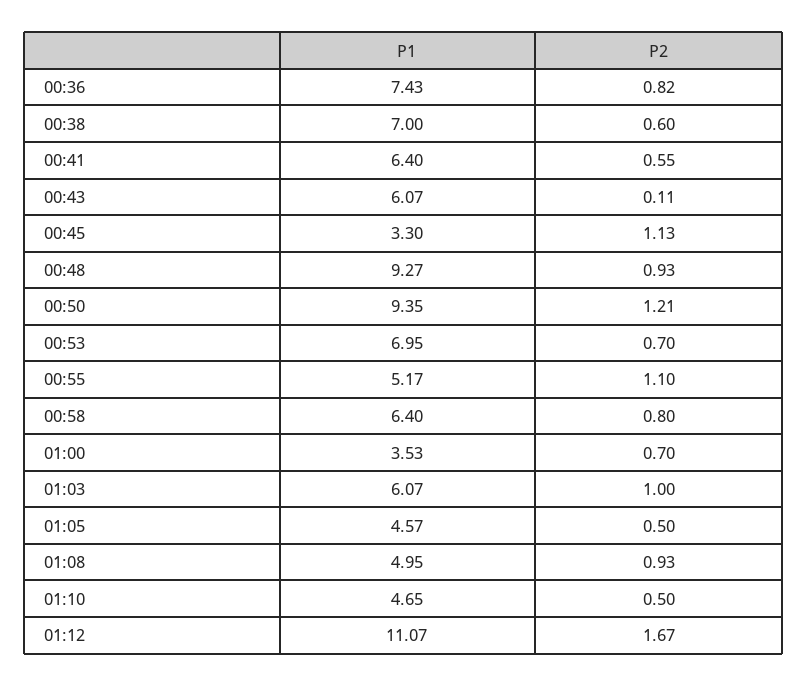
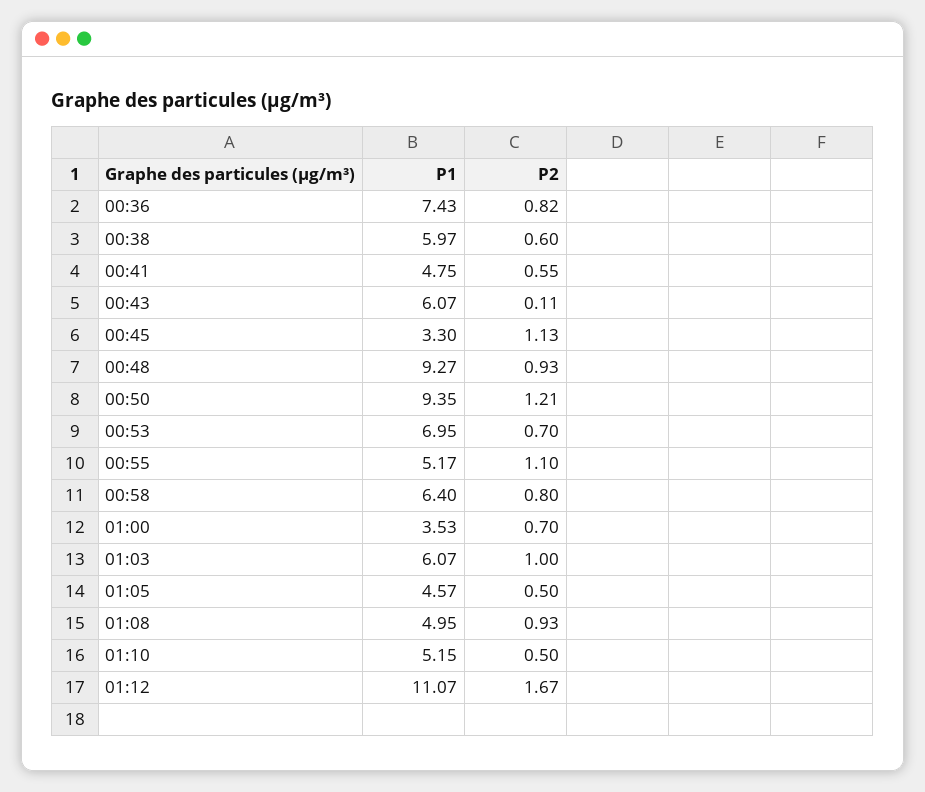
P1, 00:38: 7 -> 5.97
P1, 00:41: 6.4 -> 4.75
P1, 01:10: 4.65 -> 5.15

